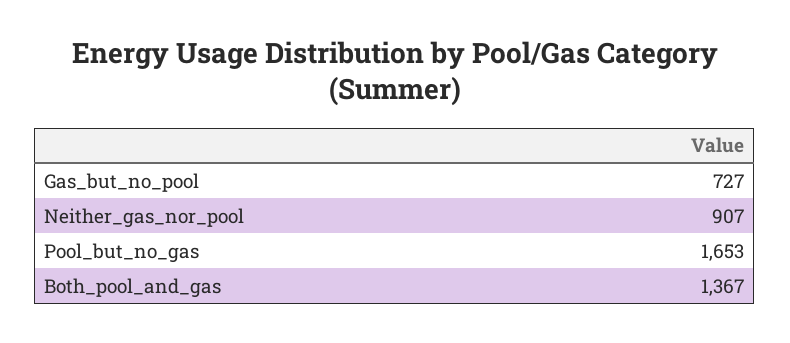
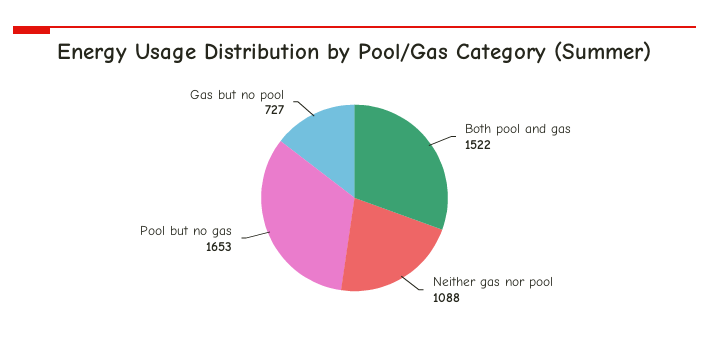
Neither_gas_nor_pool: 907 -> 1088
Both_pool_and_gas: 1367 -> 1522

